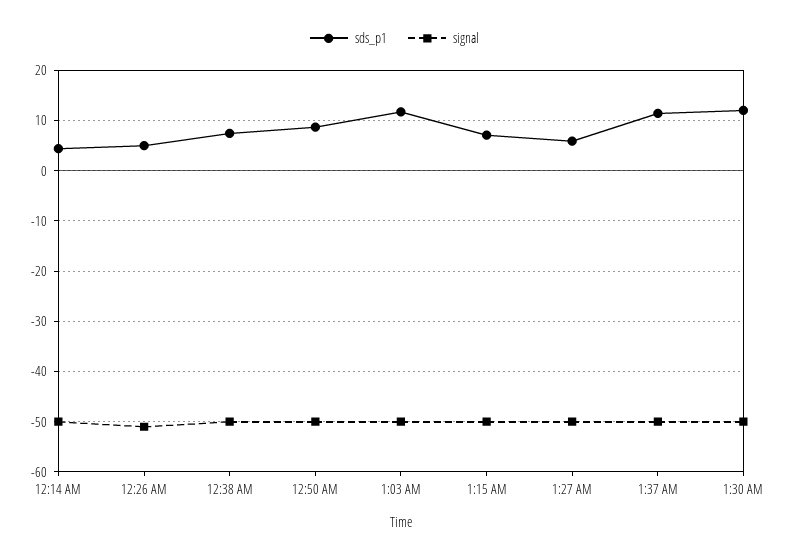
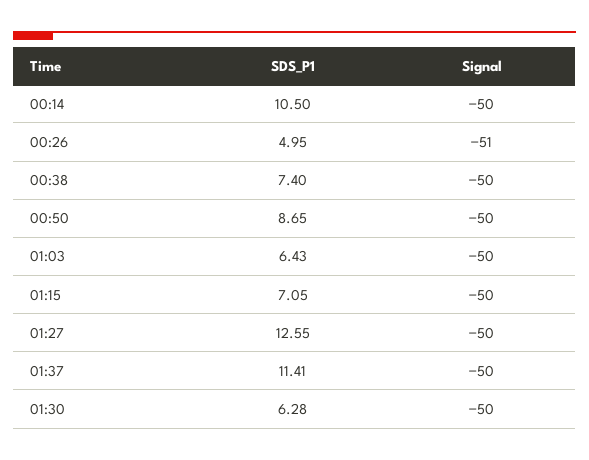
sds_p1, 12:14 AM: 4 -> 10.5
sds_p1, 1:03 AM: 12 -> 6.43
sds_p1, 1:27 AM: 6 -> 12.55
sds_p1, 1:30 AM: 12 -> 6.28

